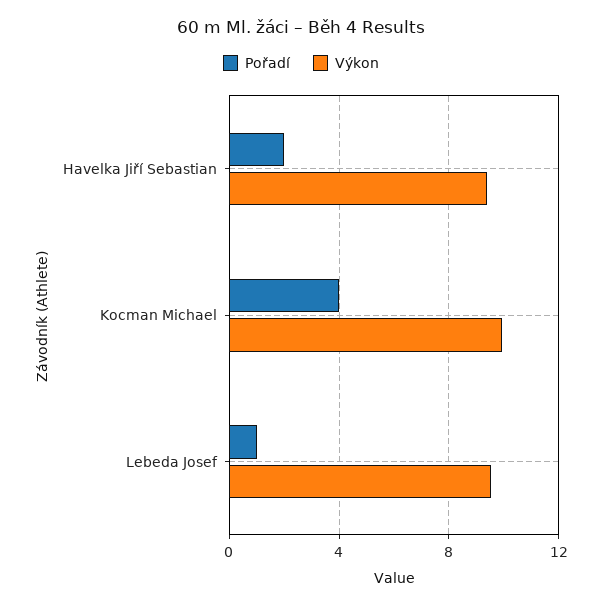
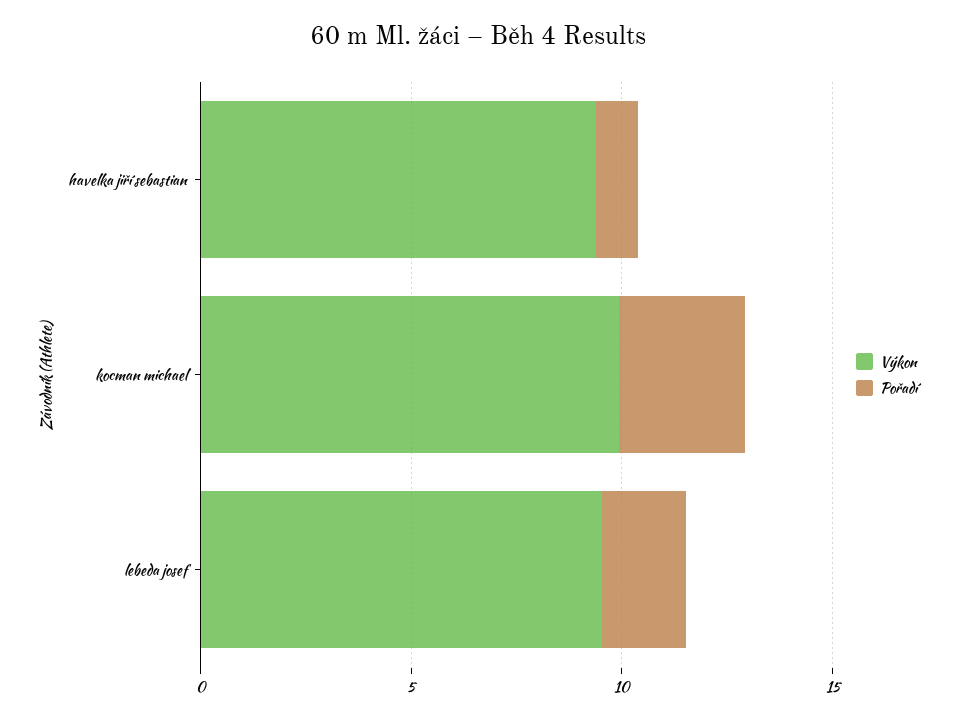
Pořadí, Havelka Jiří Sebastian: 2 -> 1
Pořadí, Kocman Michael: 4 -> 3
Pořadí, Lebeda Josef: 1 -> 2

